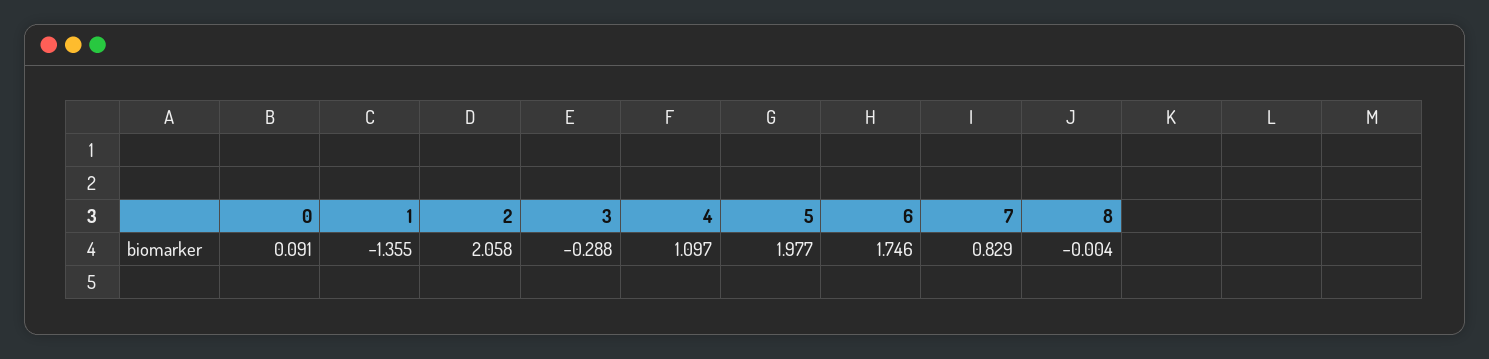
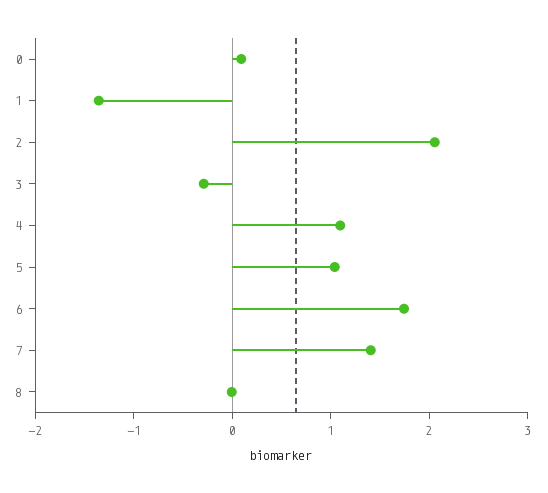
5: 1.977 -> 1
7: 0.829 -> 1.4

